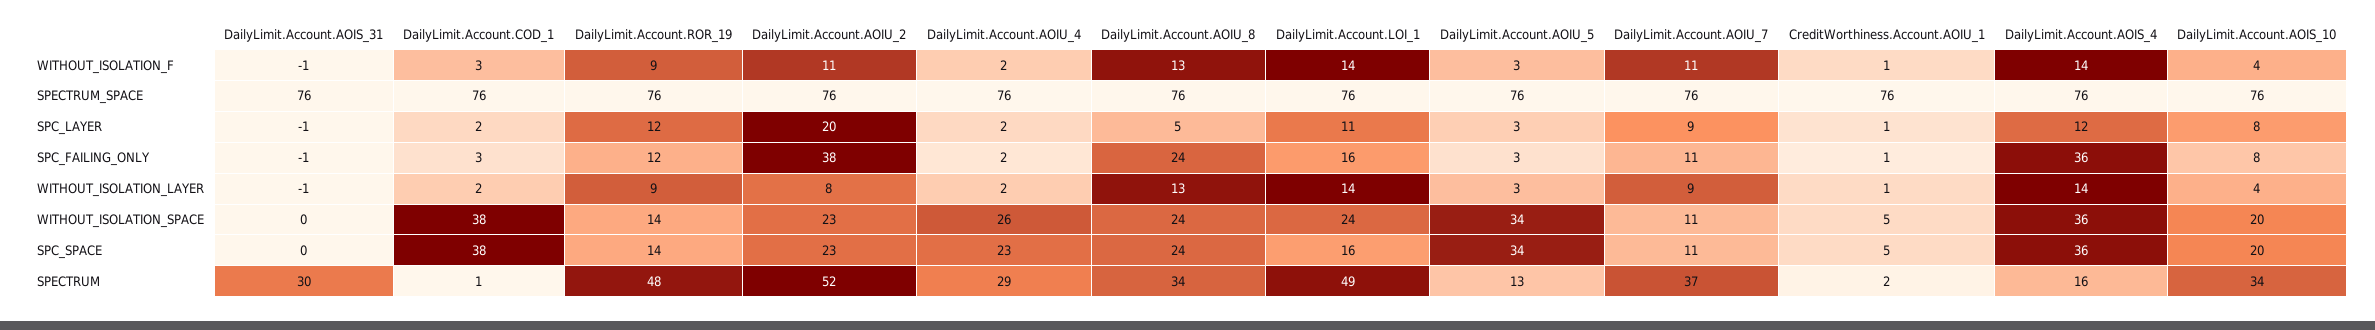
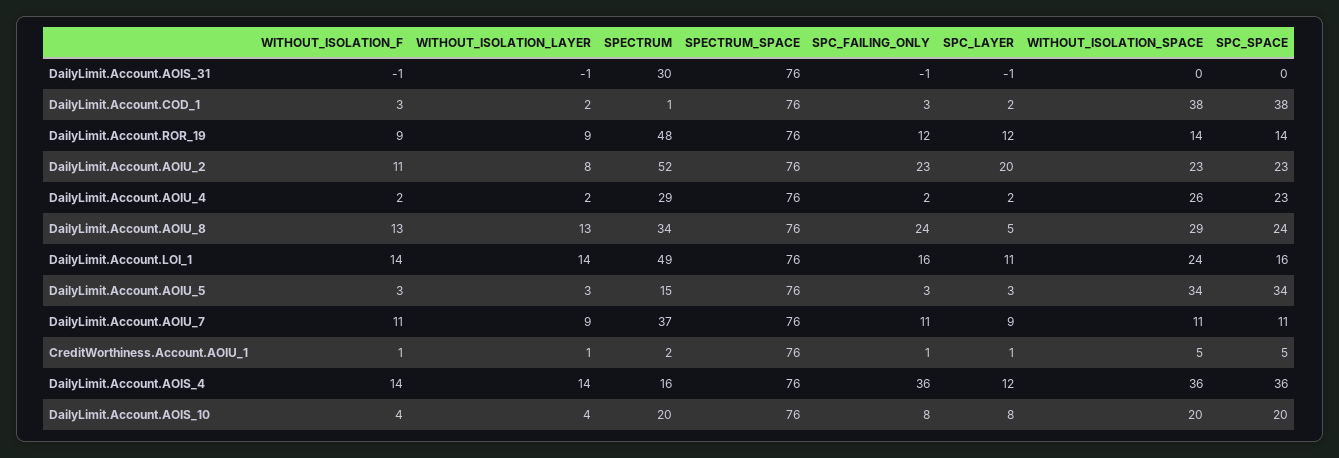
DailyLimit.Account.AOIU_2, SPC_FAILING_ONLY: 38 -> 23
DailyLimit.Account.AOIU_8, WITHOUT_ISOLATION_SPACE: 24 -> 29
DailyLimit.Account.AOIU_5, SPECTRUM: 13 -> 15
DailyLimit.Account.AOIS_10, SPECTRUM: 34 -> 20

